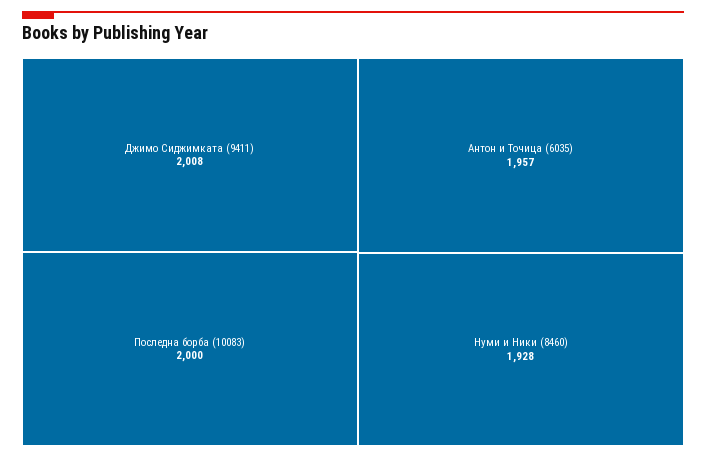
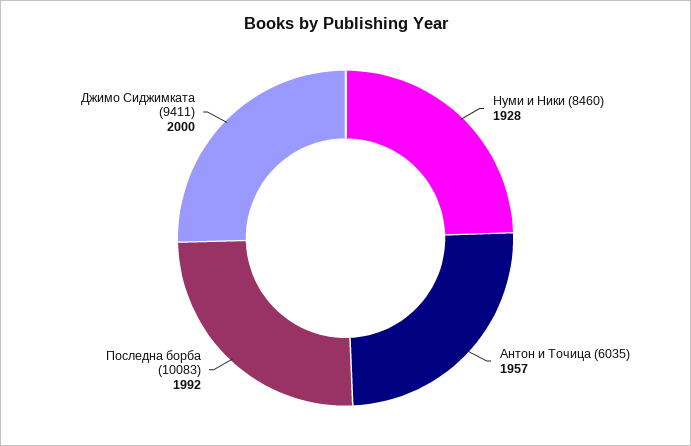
Джимо Сиджимката (9411): 2008 -> 2000
Последна борба (10083): 2000 -> 1992

